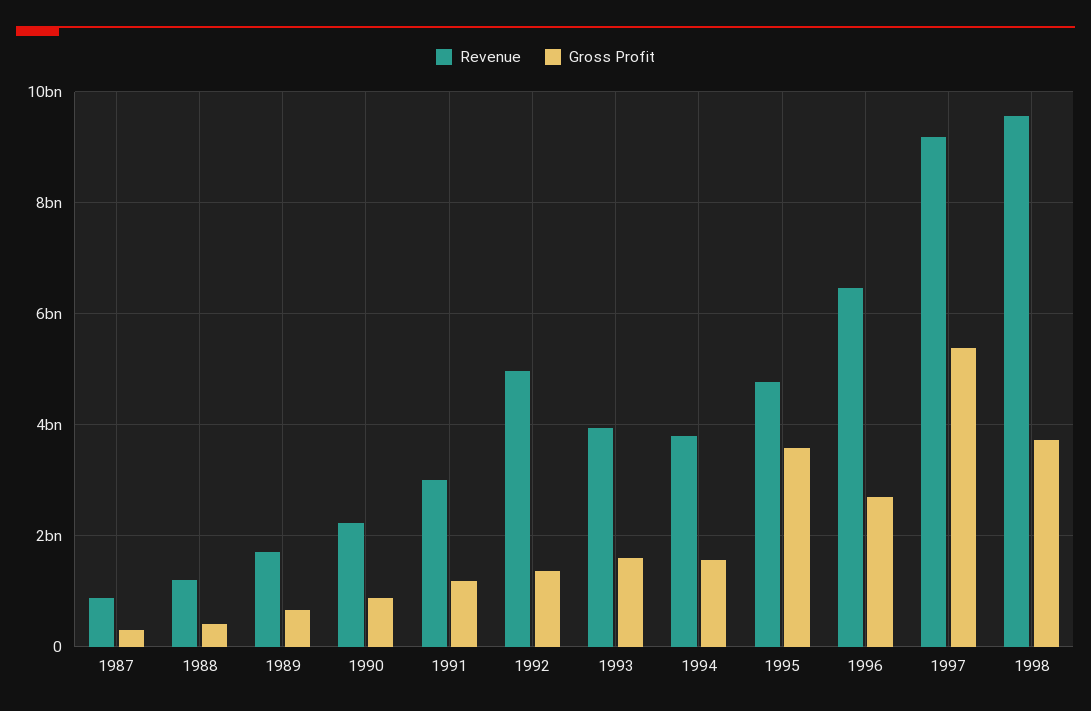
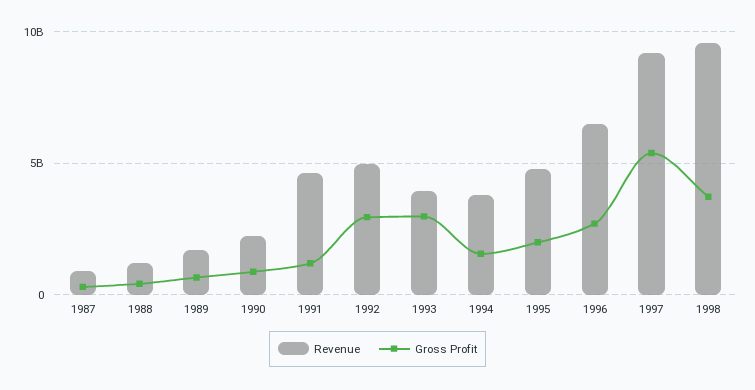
Revenue, 1991: 3000000000 -> 4500000000
Gross Profit, 1992: 1400000000 -> 3000000000
Gross Profit, 1993: 1600000000 -> 3000000000
Gross Profit, 1995: 3600000000 -> 2000000000

